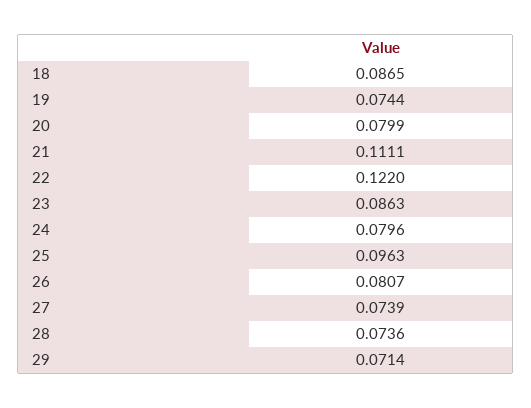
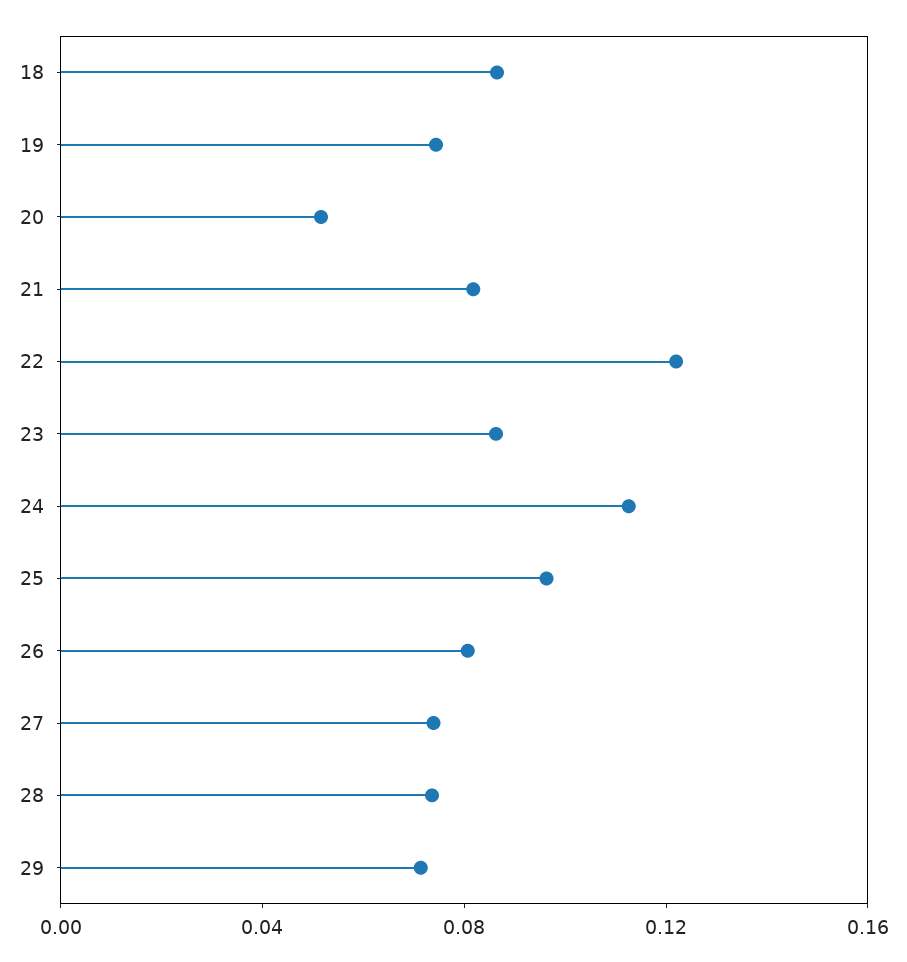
20: 0.0799 -> 0.05
21: 0.1111 -> 0.08
24: 0.0796 -> 0.11

